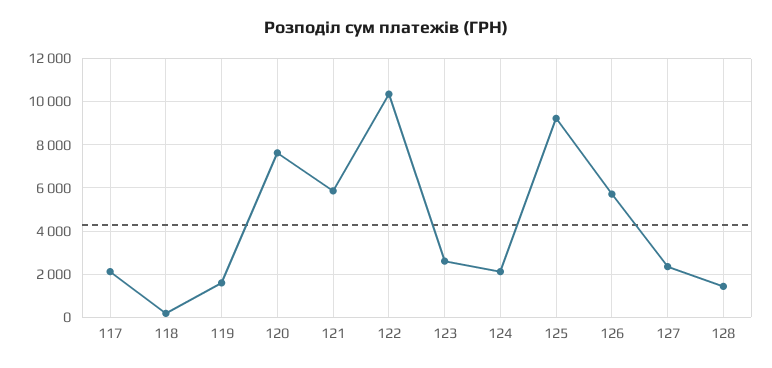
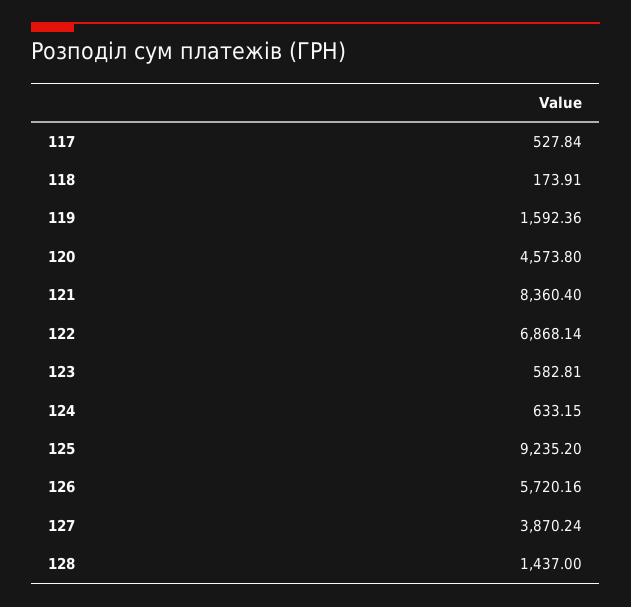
117: 2000 -> 527.84
120: 7500 -> 4573.8
121: 6000 -> 8360.4
122: 10500 -> 6868.14
123: 2500 -> 582.81
124: 2000 -> 633.15
127: 2500 -> 3870.24

